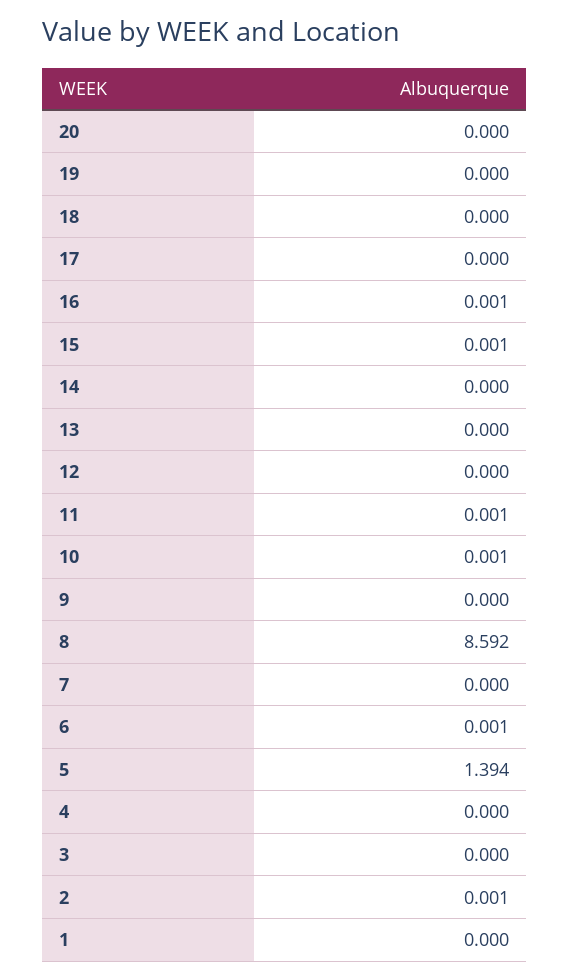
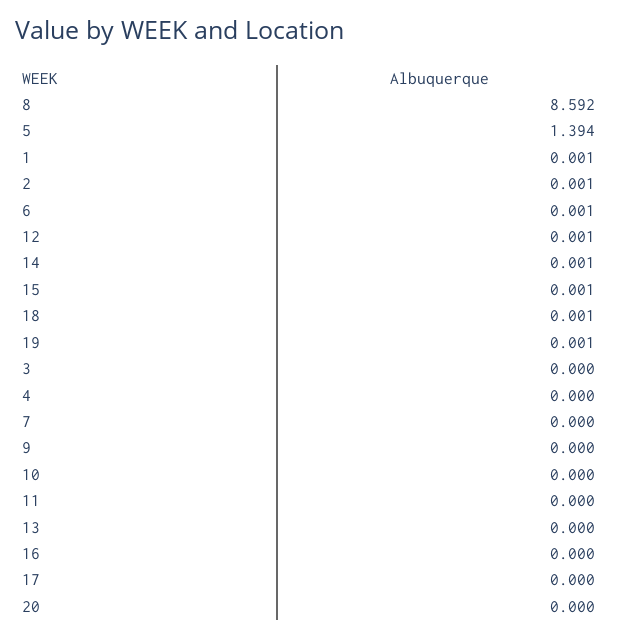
19: 0 -> 0.001
18: 0 -> 0.001
16: 0.001 -> 0
14: 0 -> 0.001
12: 0 -> 0.001
11: 0.001 -> 0
10: 0.001 -> 0
1: 0 -> 0.001

